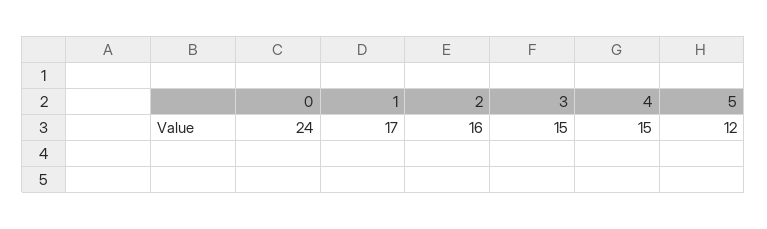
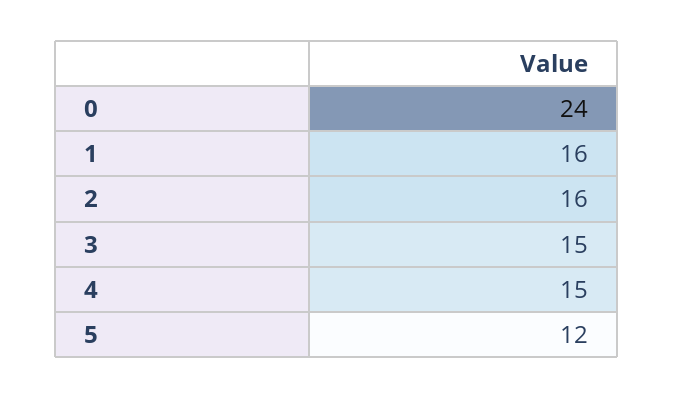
1: 17 -> 16

